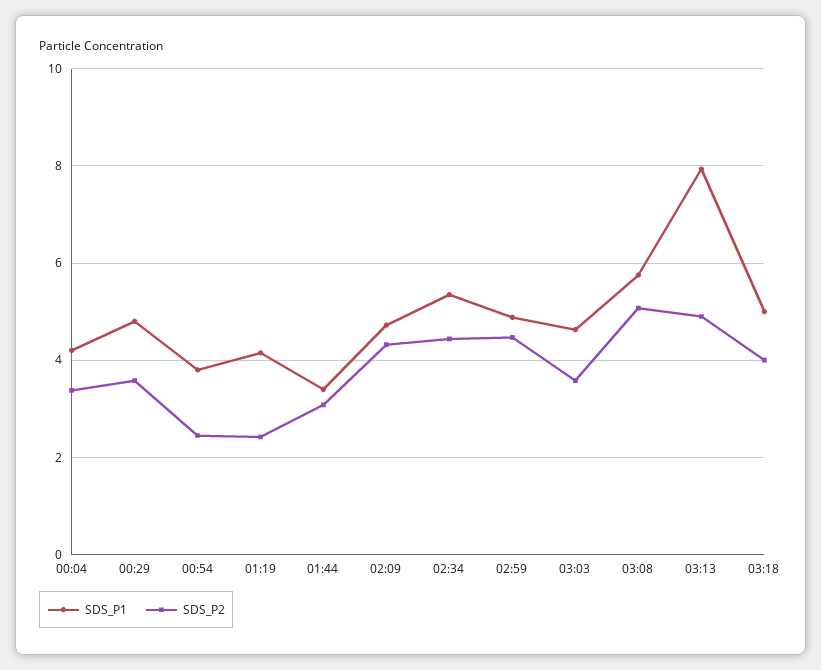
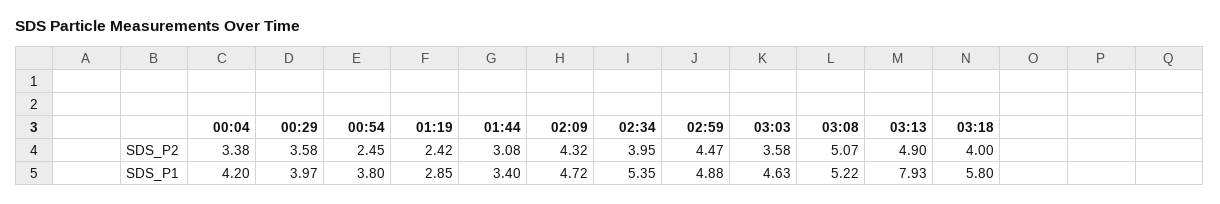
SDS_P1, 00:29: 4.8 -> 3.97
SDS_P1, 01:19: 4.2 -> 2.85
SDS_P2, 02:34: 4.4 -> 3.95
SDS_P1, 03:08: 5.8 -> 5.22
SDS_P1, 03:18: 5 -> 5.8

